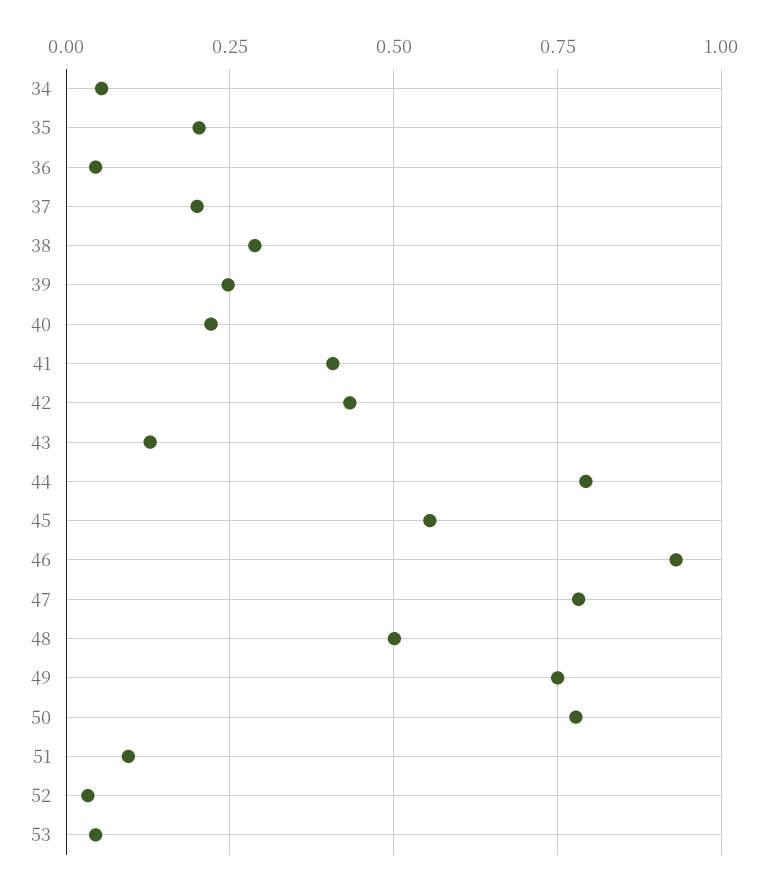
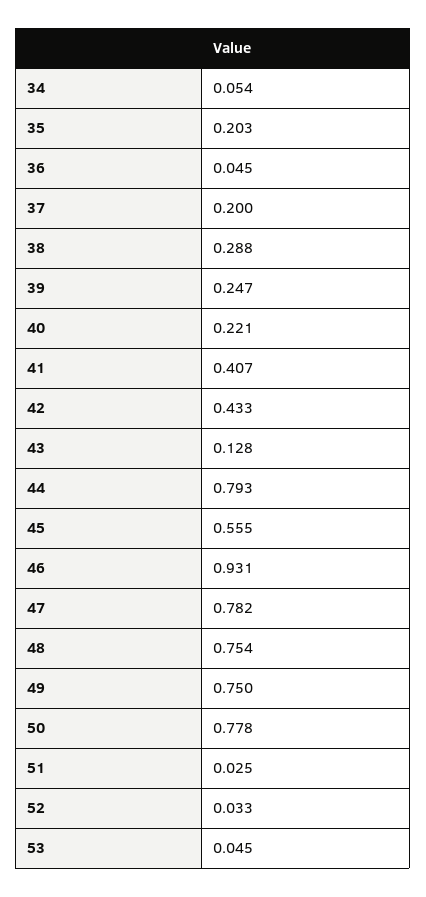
48: 0.5 -> 0.754
51: 0.1 -> 0.025

